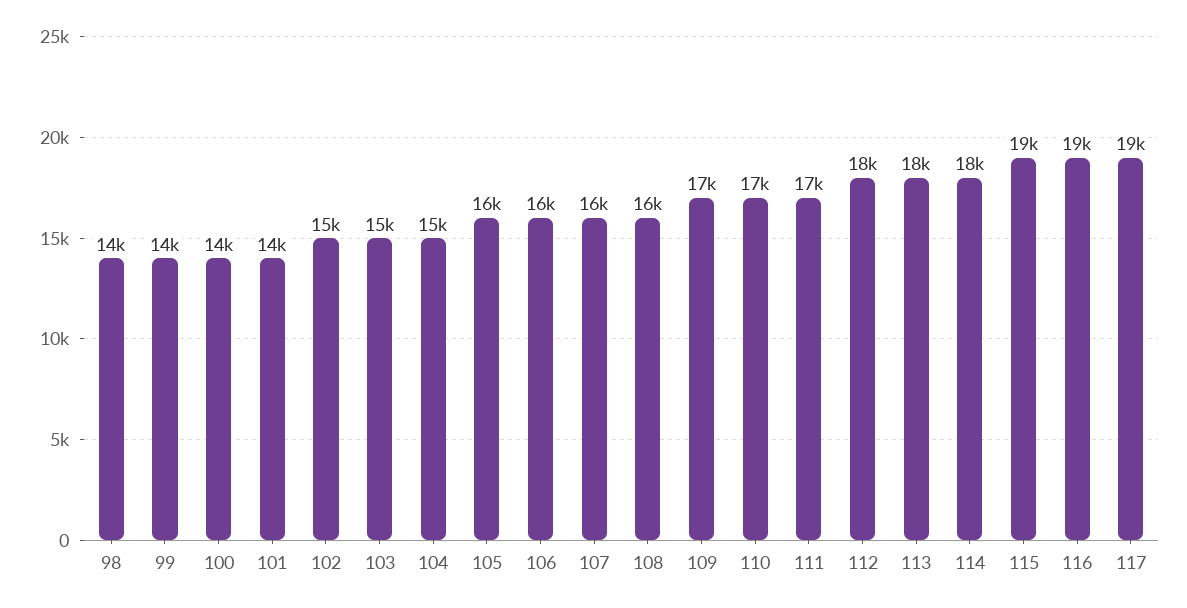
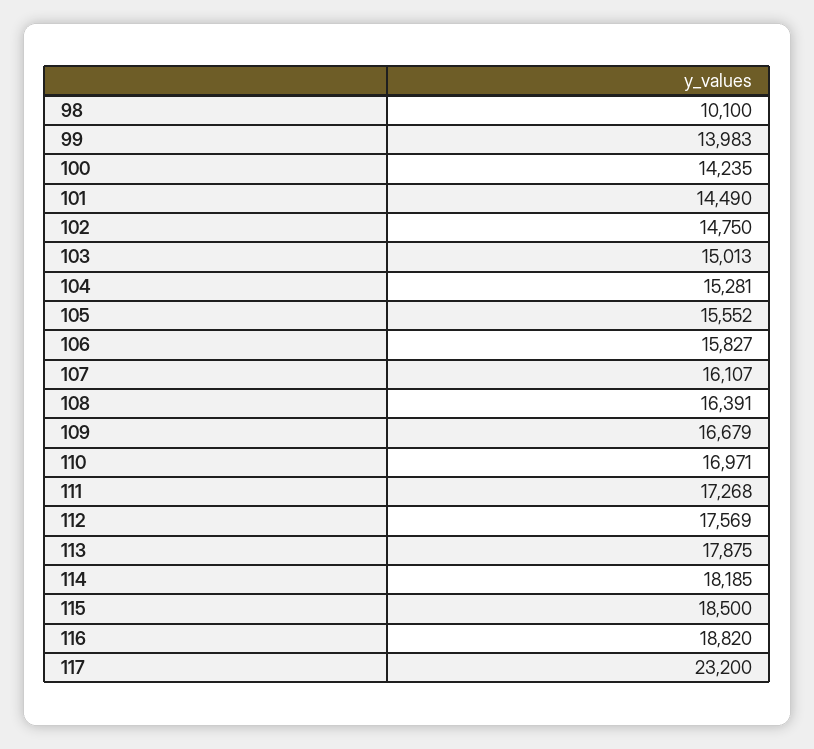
98: 14000 -> 10100
117: 19000 -> 23200

